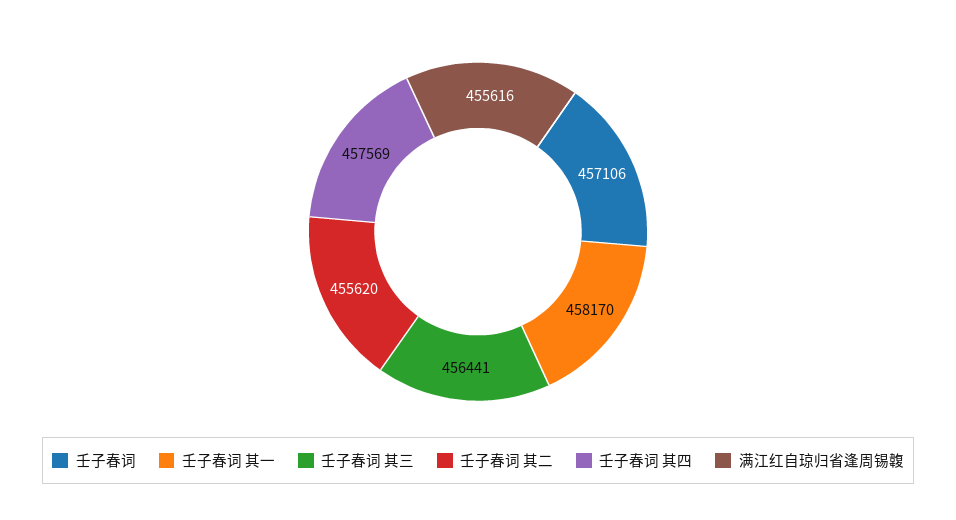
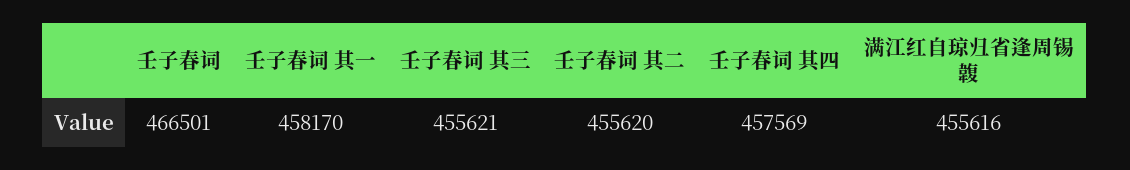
壬子春词: 457106 -> 466501
壬子春词 其三: 456441 -> 455621

